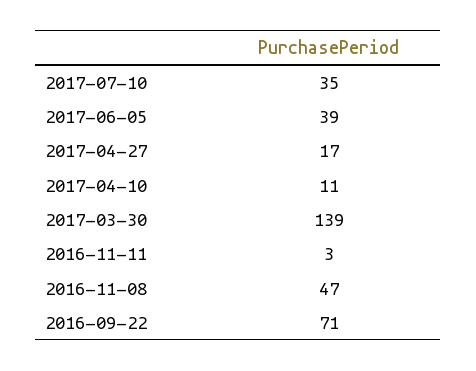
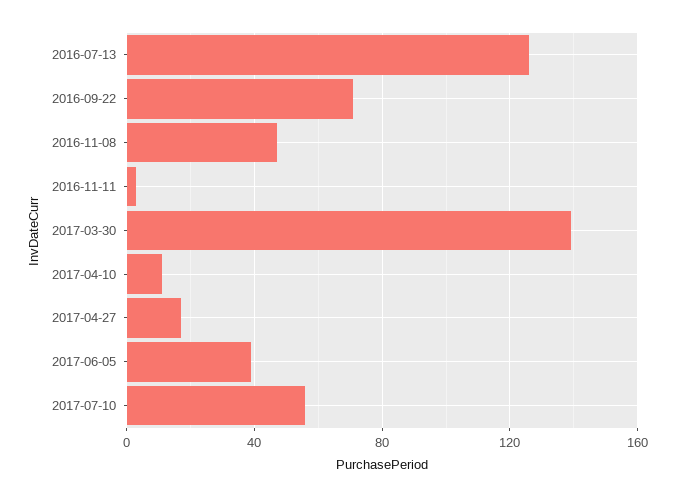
2017-07-10: 35 -> 55
2016-07-13: none -> 125

